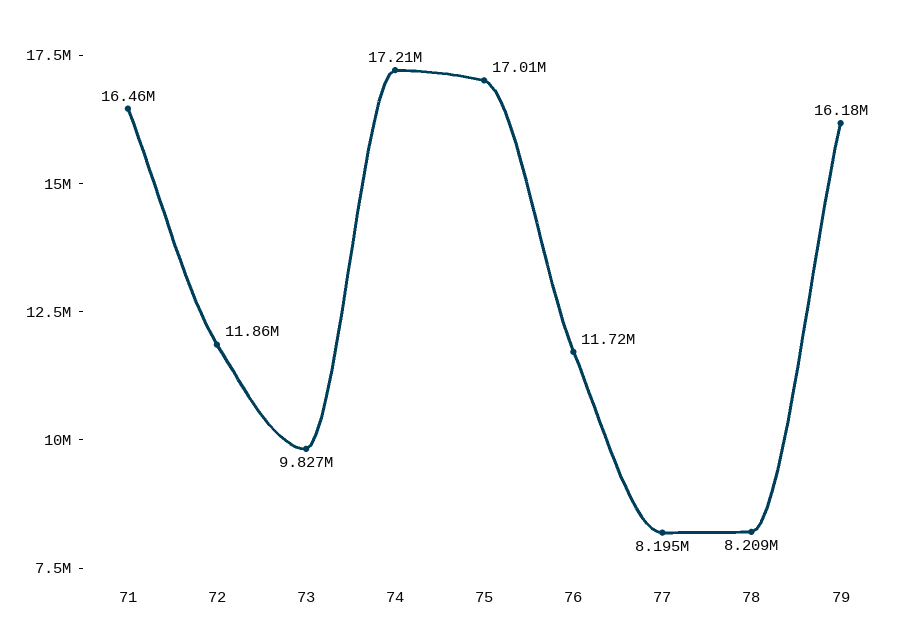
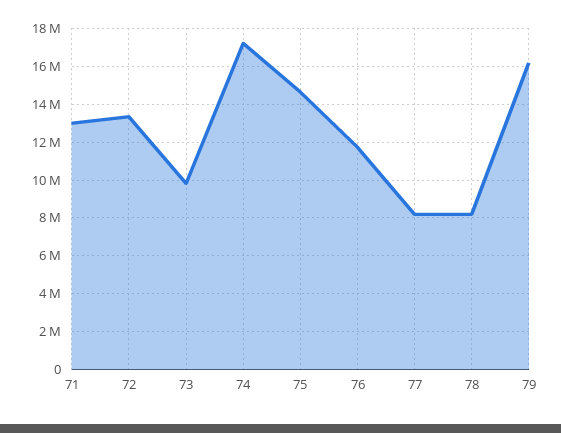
71: 16460000 -> 13000000
72: 11860000 -> 13500000
75: 17010000 -> 14500000

